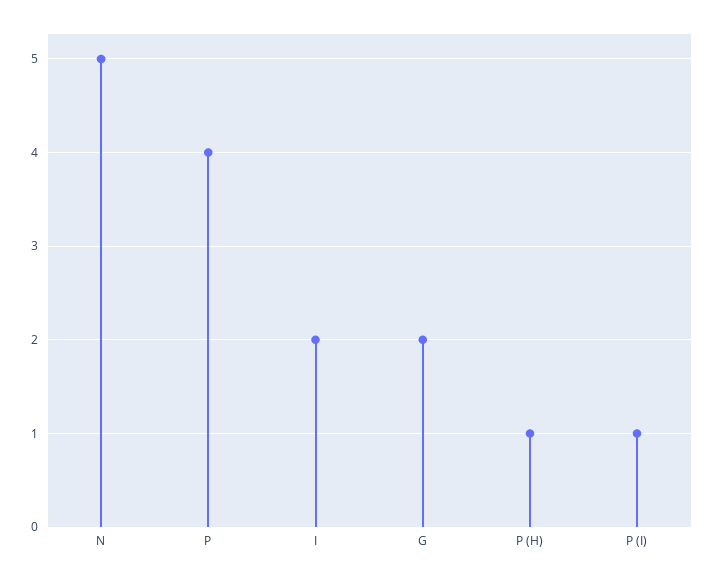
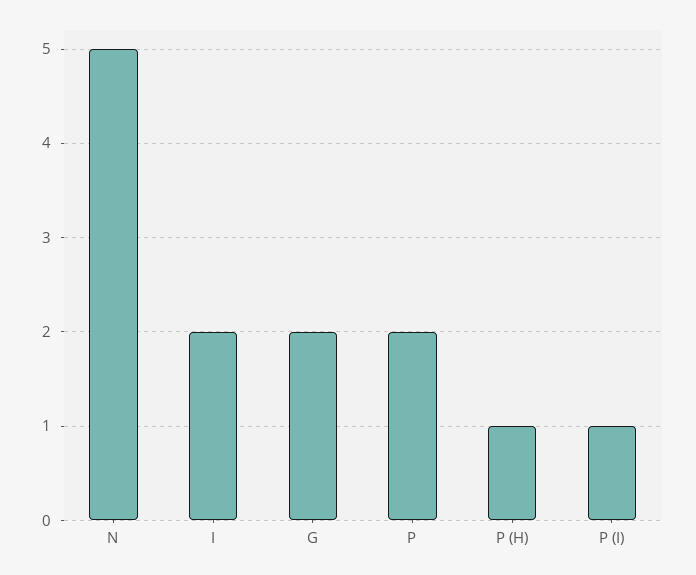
P: 4 -> 2

